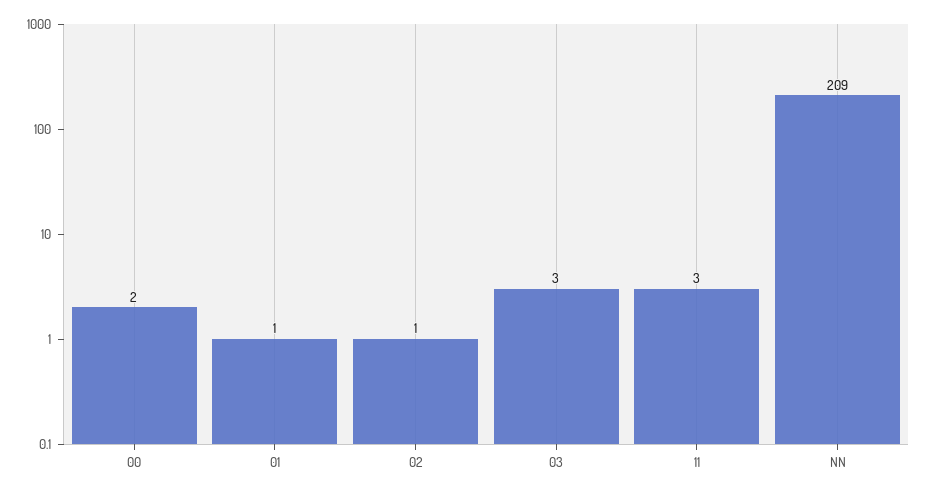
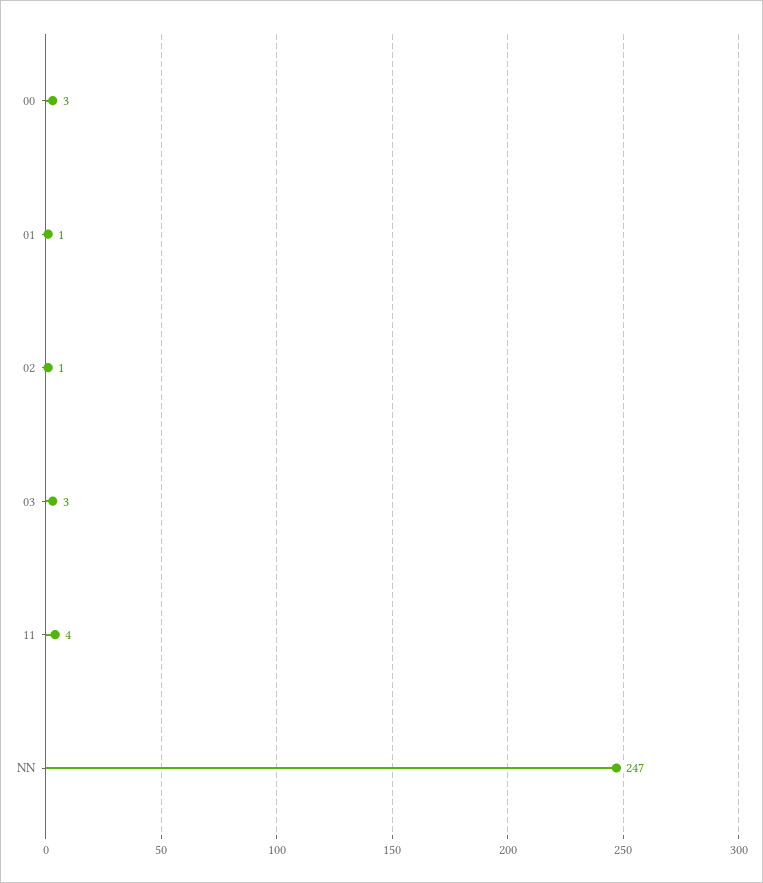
00: 2 -> 3
11: 3 -> 4
NN: 209 -> 247

